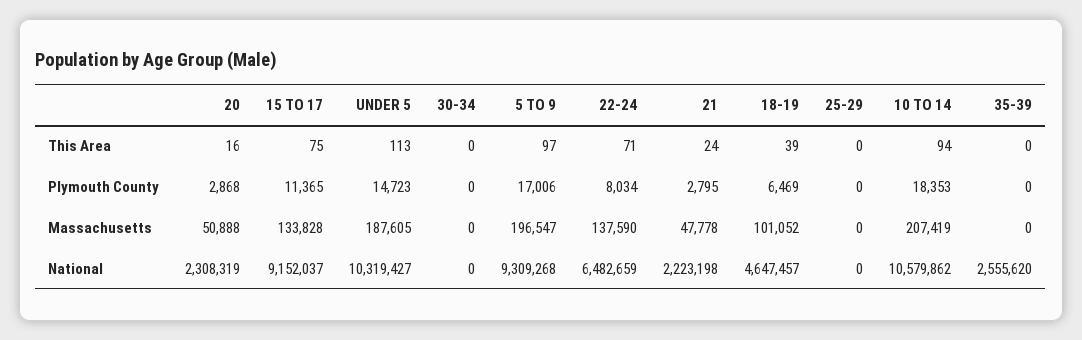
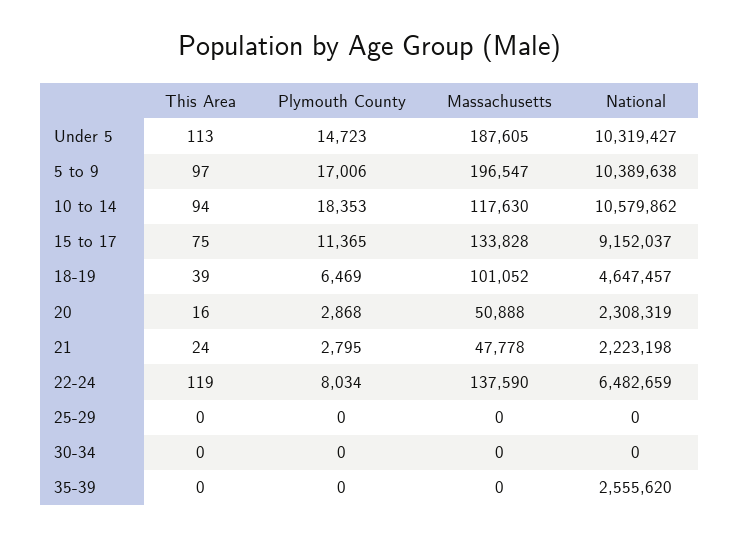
22-24, This Area: 71 -> 119
10 TO 14, Massachusetts: 207419 -> 117630
5 TO 9, National: 9309268 -> 10389638

